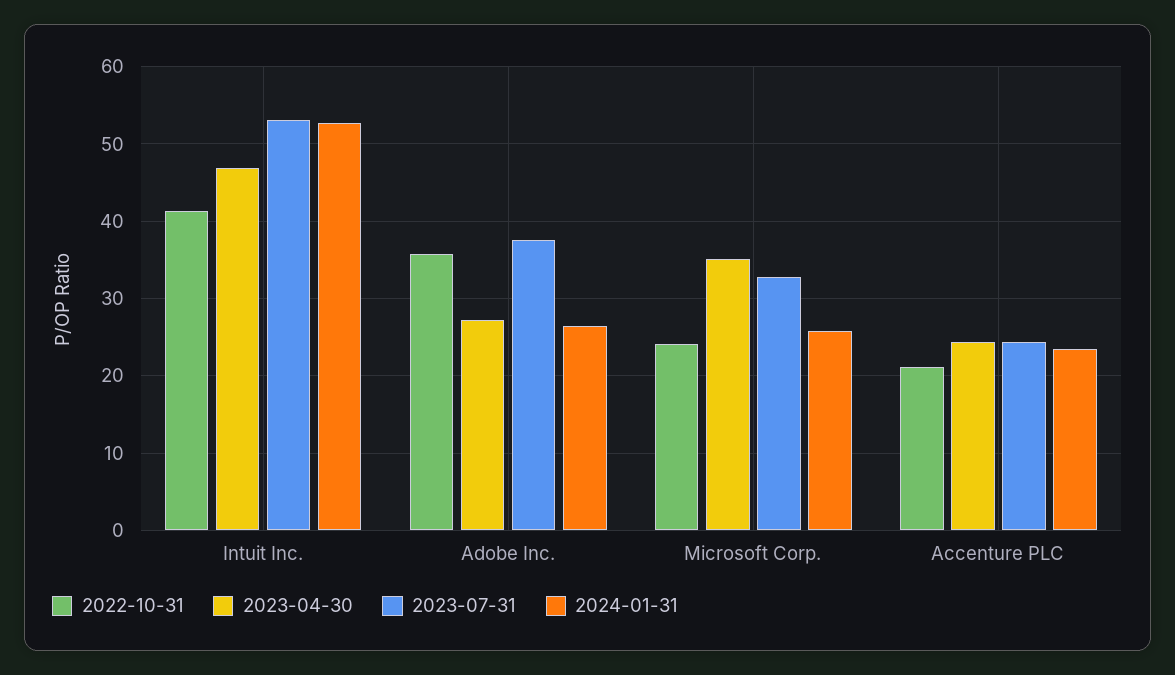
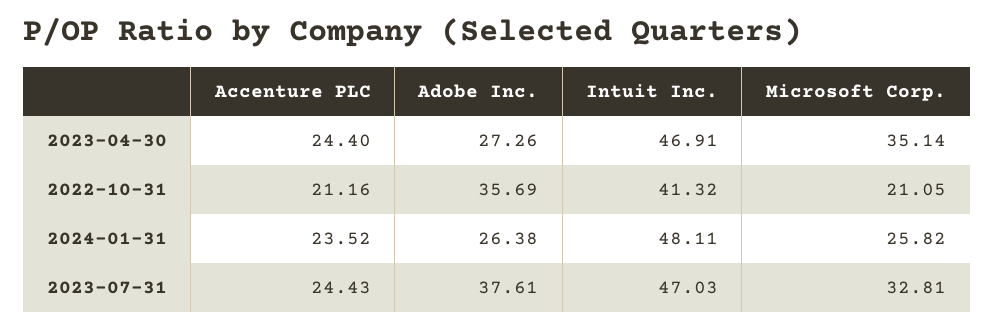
2023-07-31, Intuit Inc.: 53 -> 47.03
2024-01-31, Intuit Inc.: 53 -> 48.11
2022-10-31, Microsoft Corp.: 24 -> 21.05

